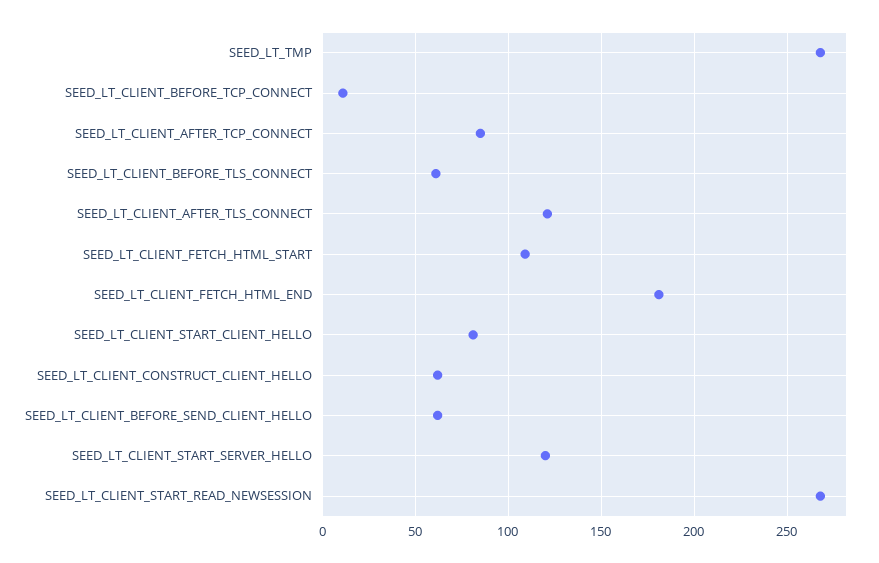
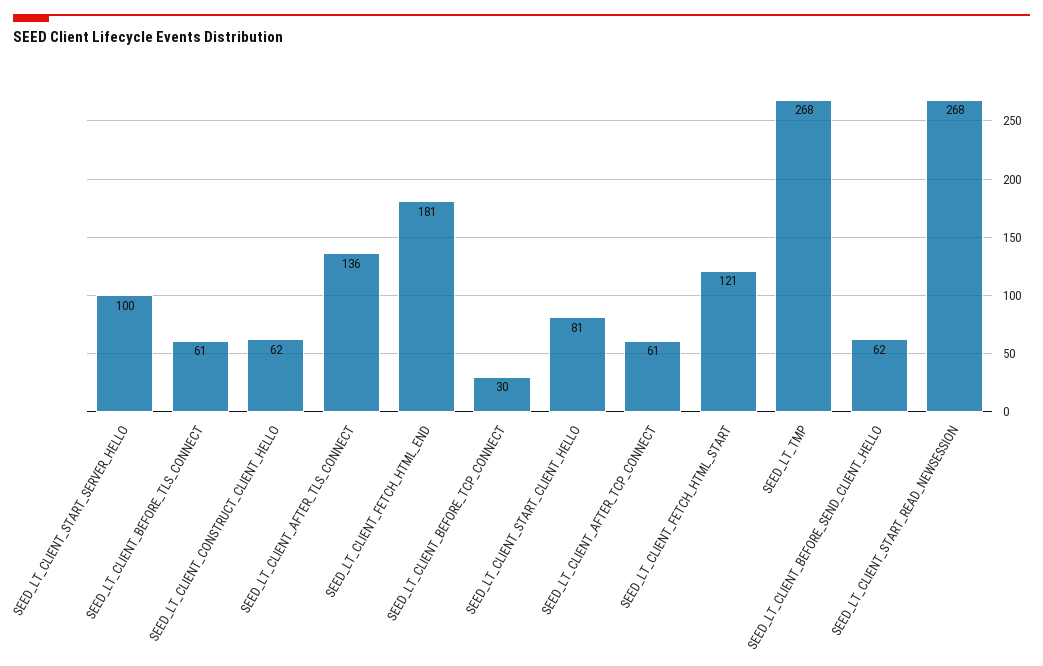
SEED_LT_CLIENT_BEFORE_TCP_CONNECT: 10 -> 30
SEED_LT_CLIENT_AFTER_TCP_CONNECT: 85 -> 61
SEED_LT_CLIENT_AFTER_TLS_CONNECT: 120 -> 136
SEED_LT_CLIENT_FETCH_HTML_START: 110 -> 121
SEED_LT_CLIENT_START_SERVER_HELLO: 120 -> 100

